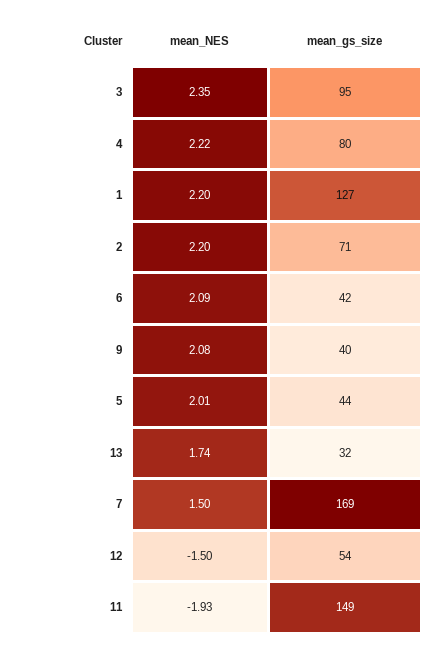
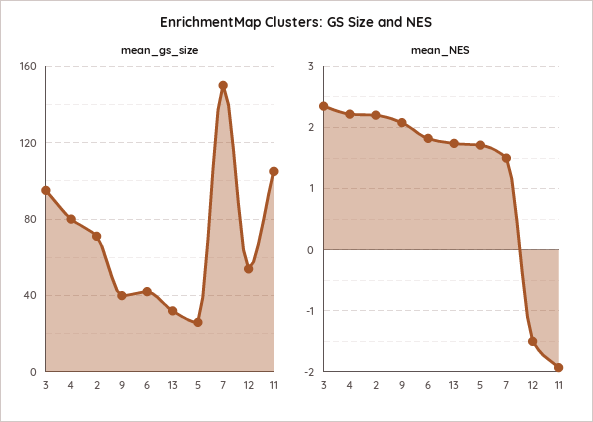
mean_NES, 1: 2.2 -> none
mean_gs_size, 1: 127 -> none
mean_NES, 6: 2.09 -> 1.8
mean_NES, 5: 2.01 -> 1.7
mean_gs_size, 5: 44 -> 25
mean_gs_size, 7: 169 -> 150
mean_gs_size, 11: 149 -> 105

